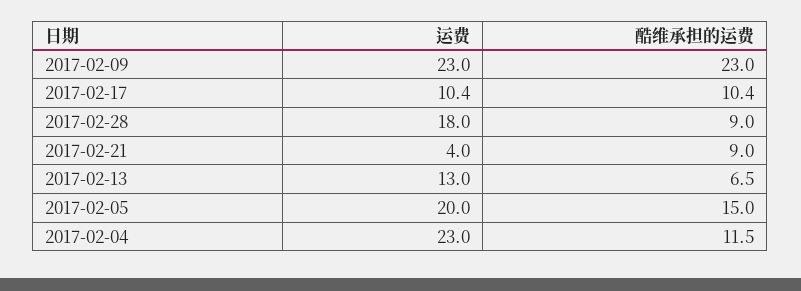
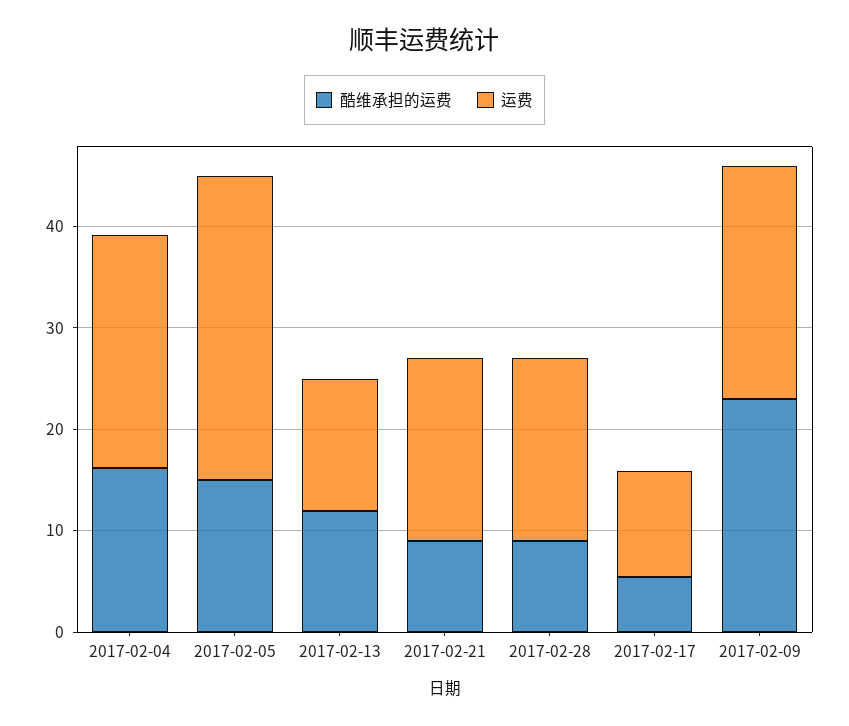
酷维承担的运费, 2017-02-17: 10.4 -> 6
运费, 2017-02-21: 4 -> 18
酷维承担的运费, 2017-02-13: 6.5 -> 12
运费, 2017-02-05: 20 -> 30
酷维承担的运费, 2017-02-04: 11.5 -> 16

